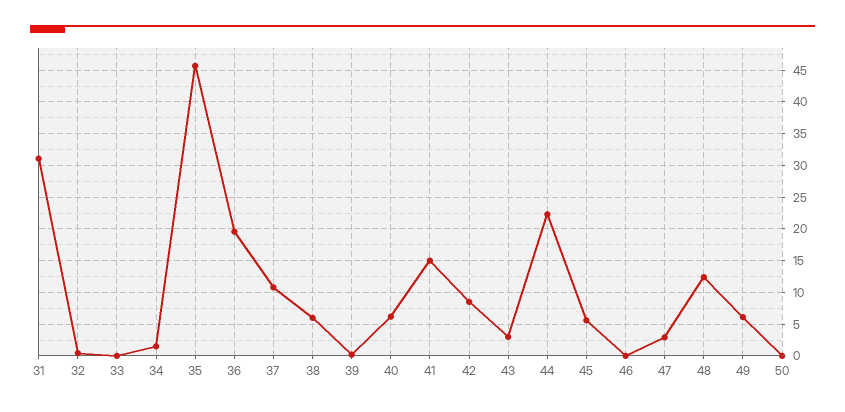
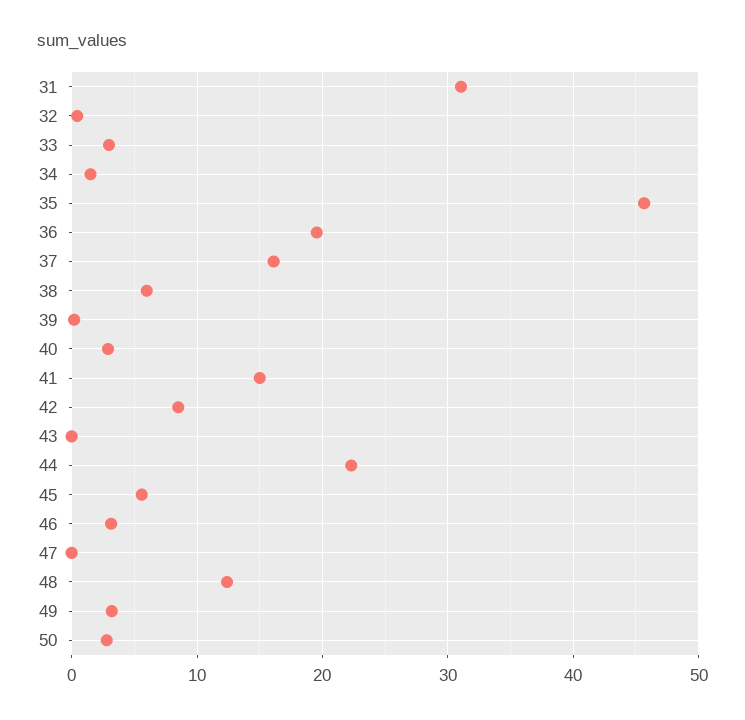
33: 0 -> 3
37: 11 -> 16
40: 6 -> 3
43: 3 -> 0
46: 0 -> 3
47: 3 -> 0
49: 6 -> 3
50: 0 -> 3

